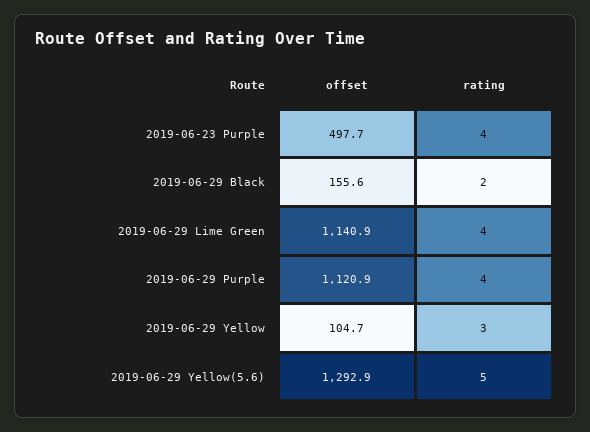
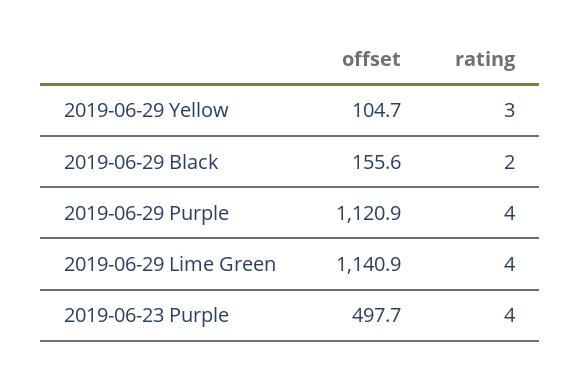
offset, 2019-06-29 Yellow(5.6): 1292.9 -> none
rating, 2019-06-29 Yellow(5.6): 5 -> none

